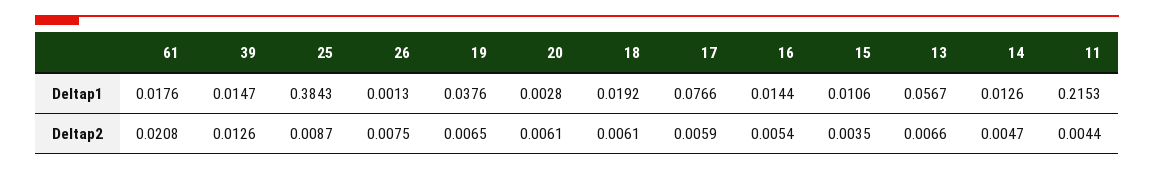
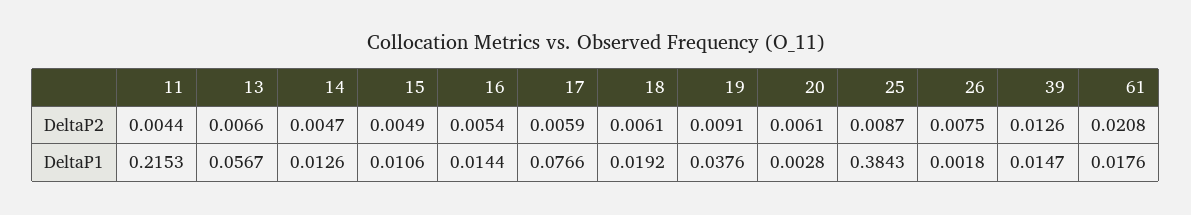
26, Deltap1: 0.0013 -> 0.0018
19, Deltap2: 0.0065 -> 0.0091
15, Deltap2: 0.0035 -> 0.0049

